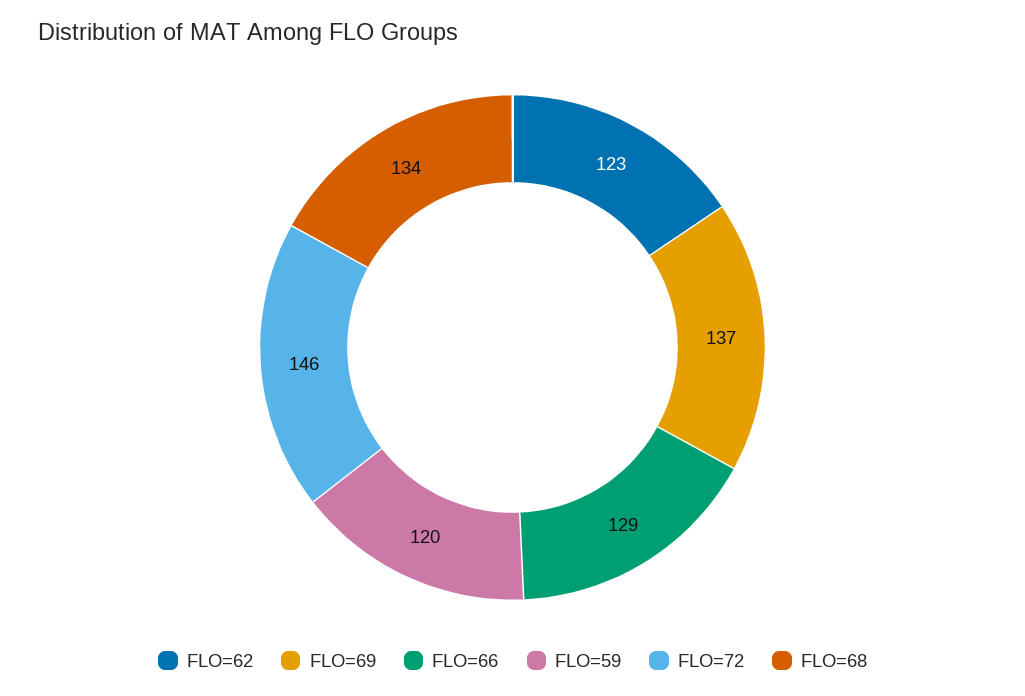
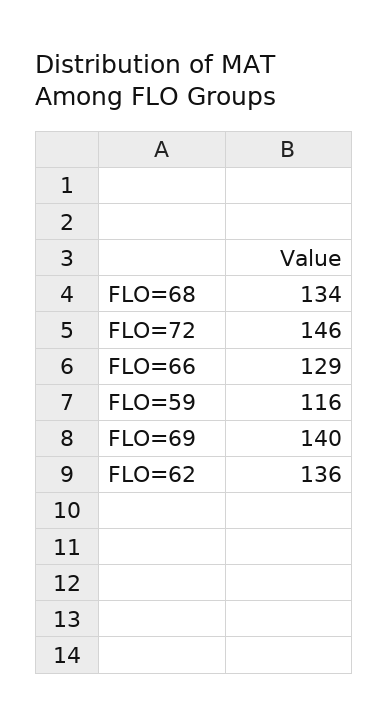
FLO=62: 123 -> 136
FLO=69: 137 -> 140
FLO=59: 120 -> 116

